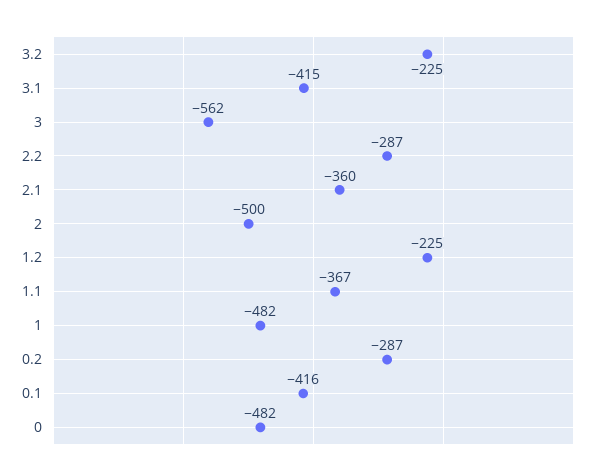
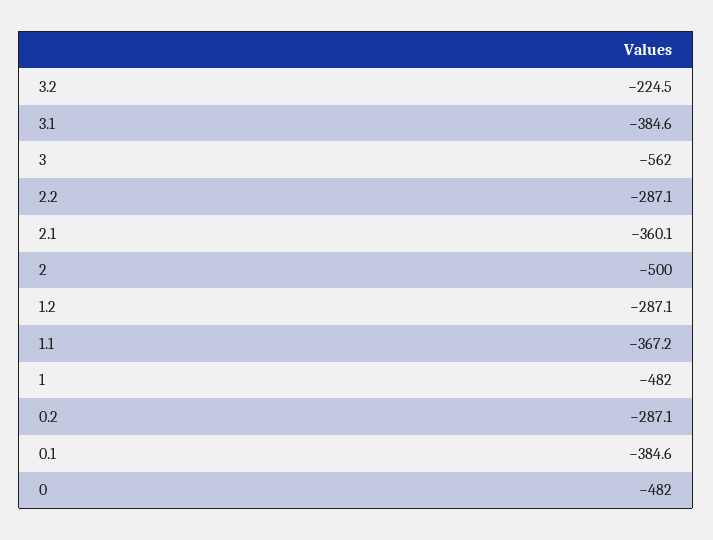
3.1: -415 -> -384.6
1.2: -225 -> -287.1
0.1: -416 -> -384.6

